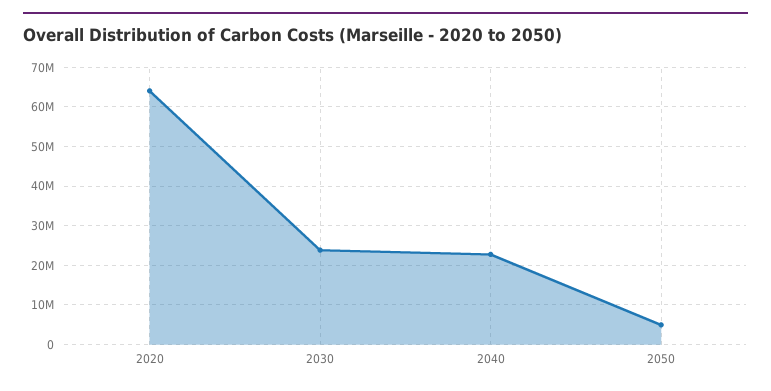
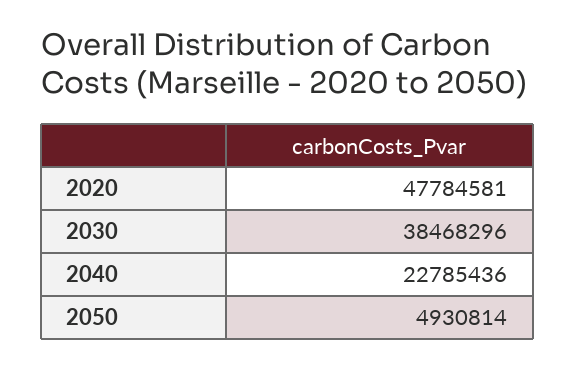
2020: 64000000 -> 47784581
2030: 24000000 -> 38468296

